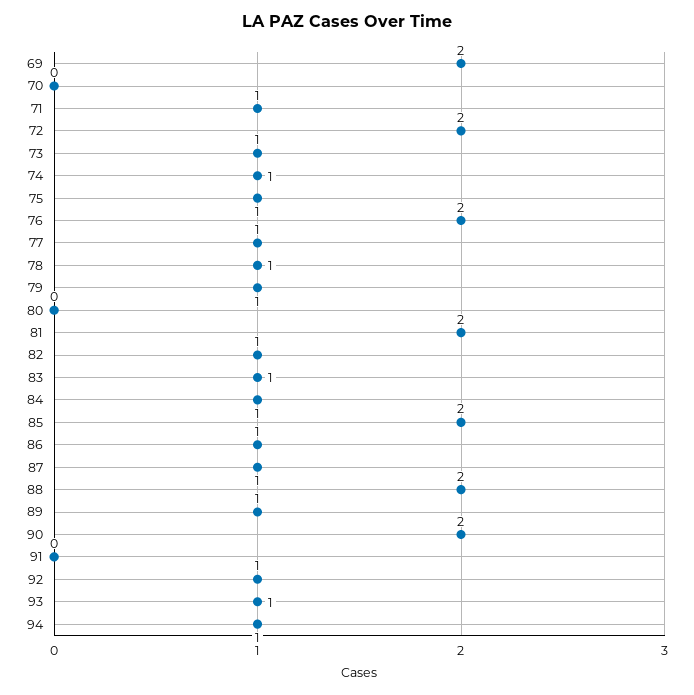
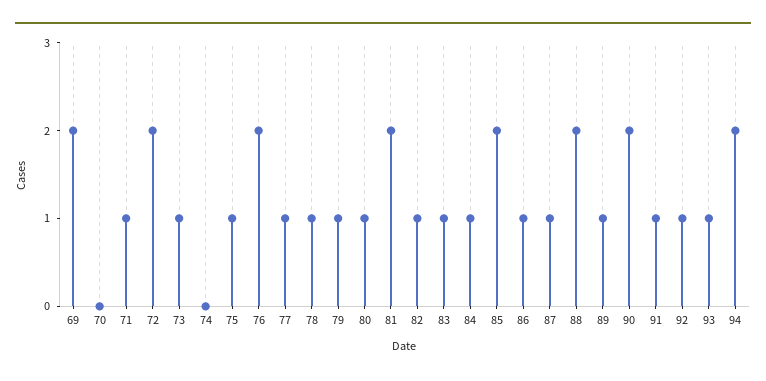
74: 1 -> 0
80: 0 -> 1
91: 0 -> 1
94: 1 -> 2

